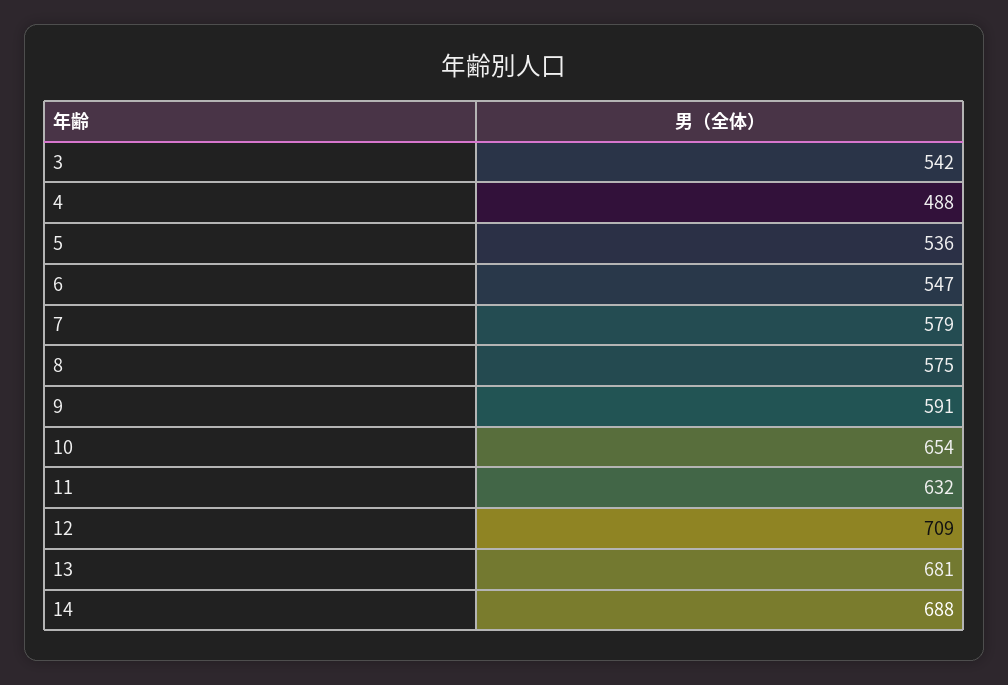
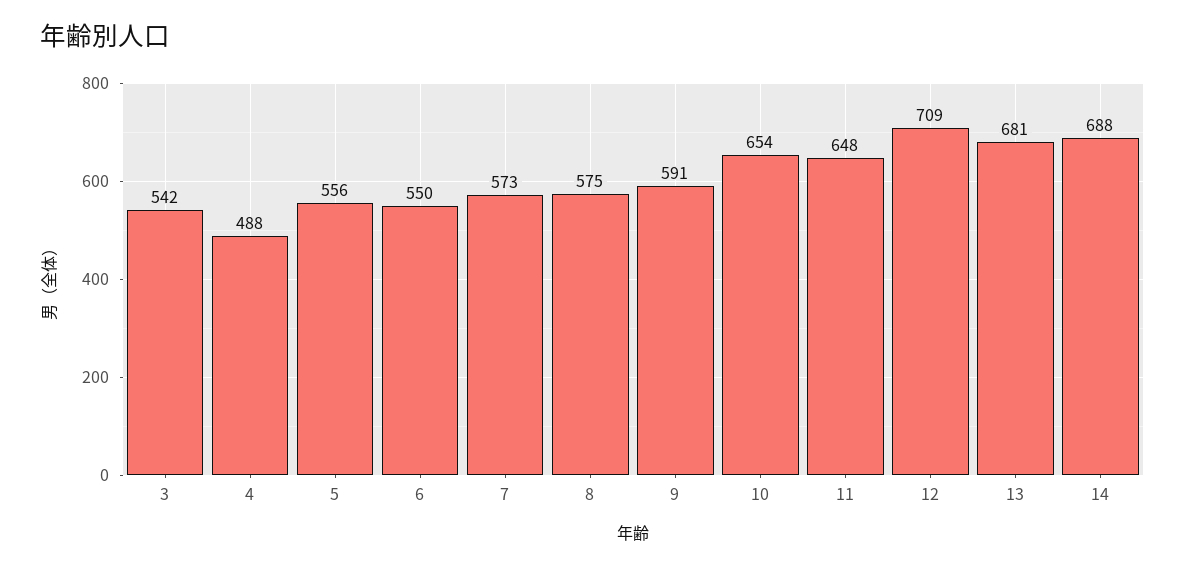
5: 536 -> 556
6: 547 -> 550
7: 579 -> 573
11: 632 -> 648

